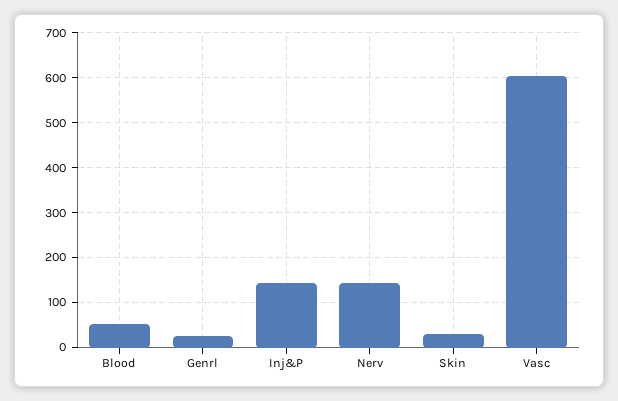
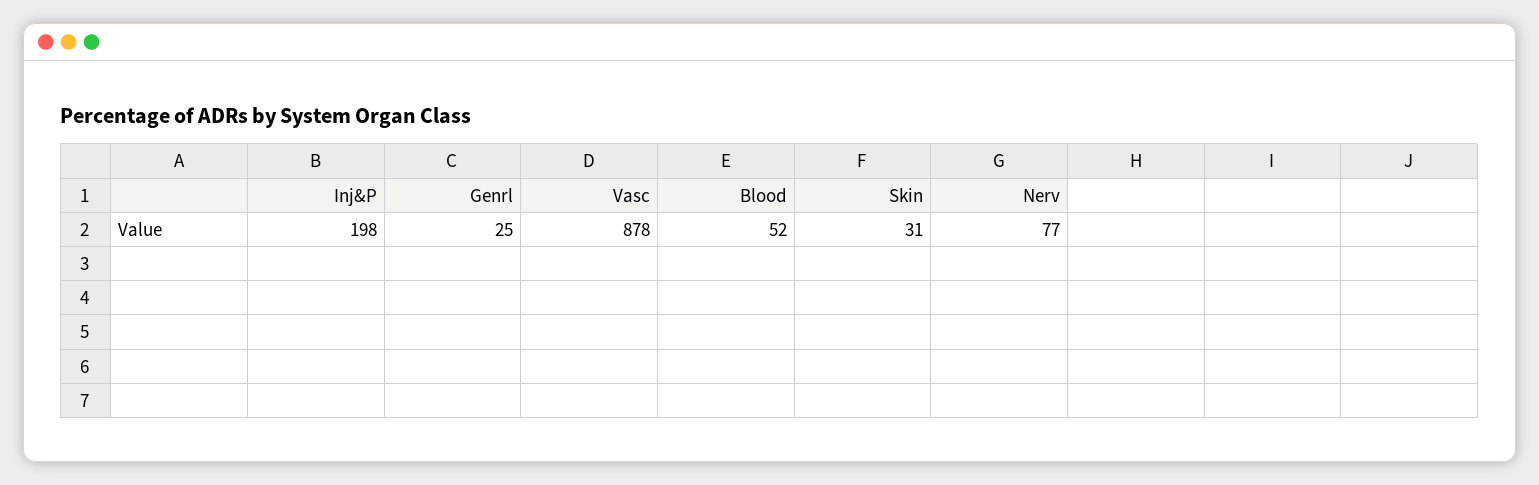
Inj&P: 140 -> 198
Nerv: 140 -> 77
Vasc: 600 -> 878

